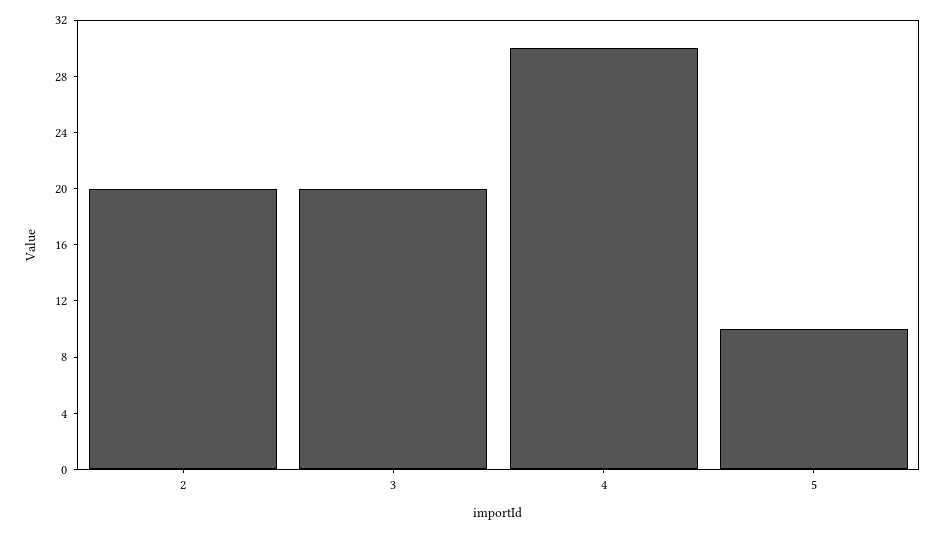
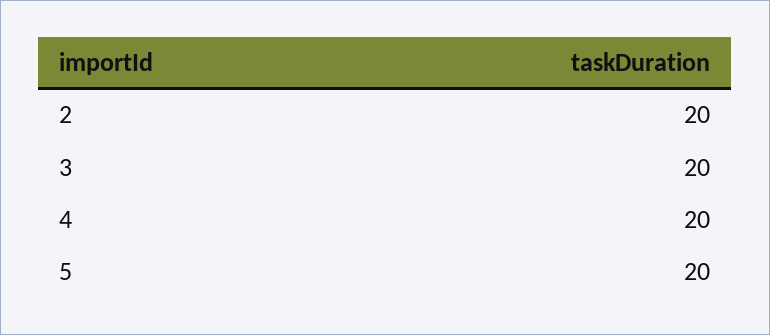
4: 30 -> 20
5: 10 -> 20

